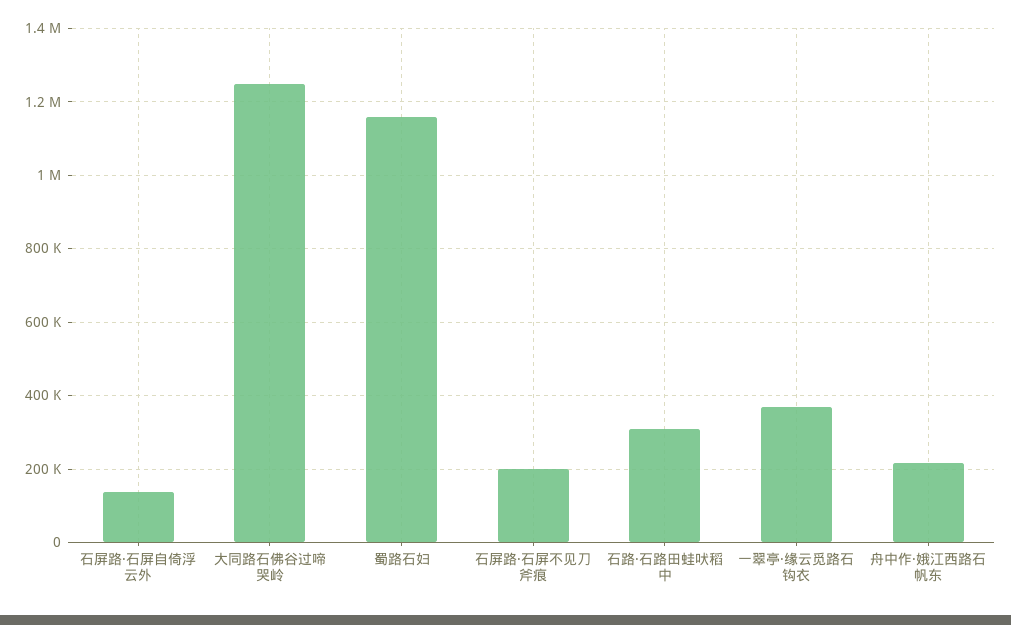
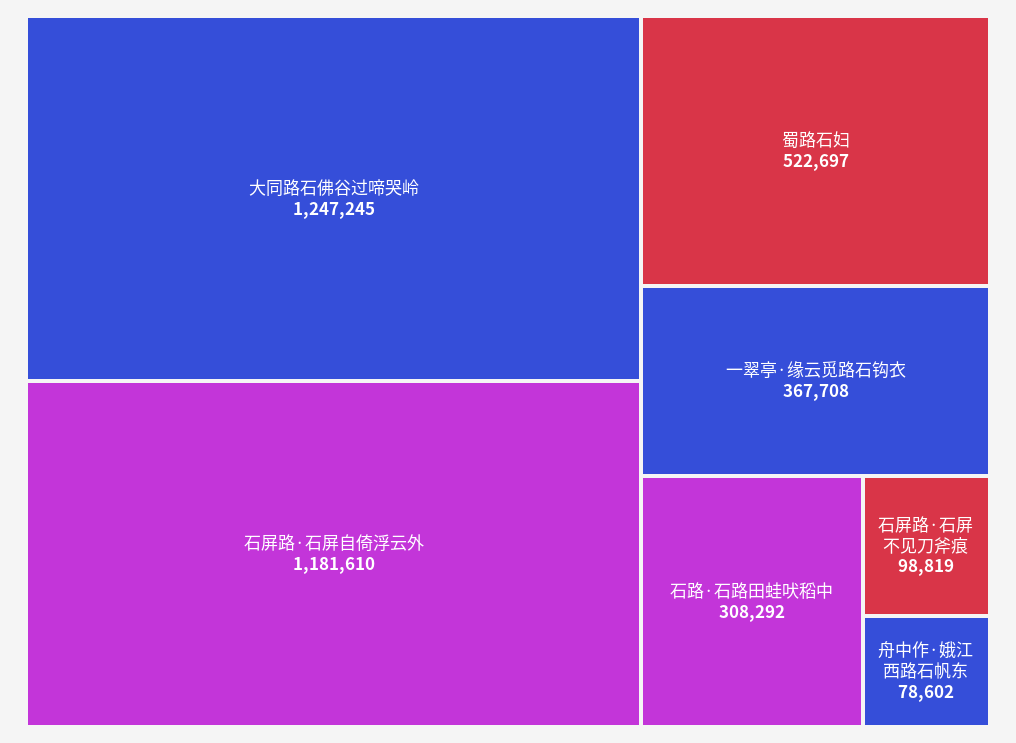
石屏路·石屏自倚浮云外: 140000 -> 1181610
蜀路石妇: 1160000 -> 522697
石屏路·石屏不见刀斧痕: 200000 -> 98819
舟中作·娥江西路石帆东: 220000 -> 78602

